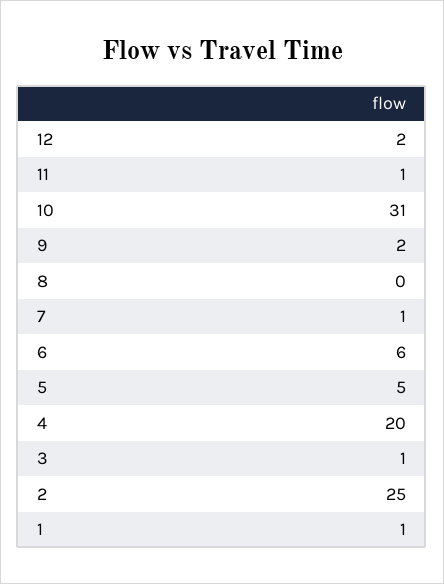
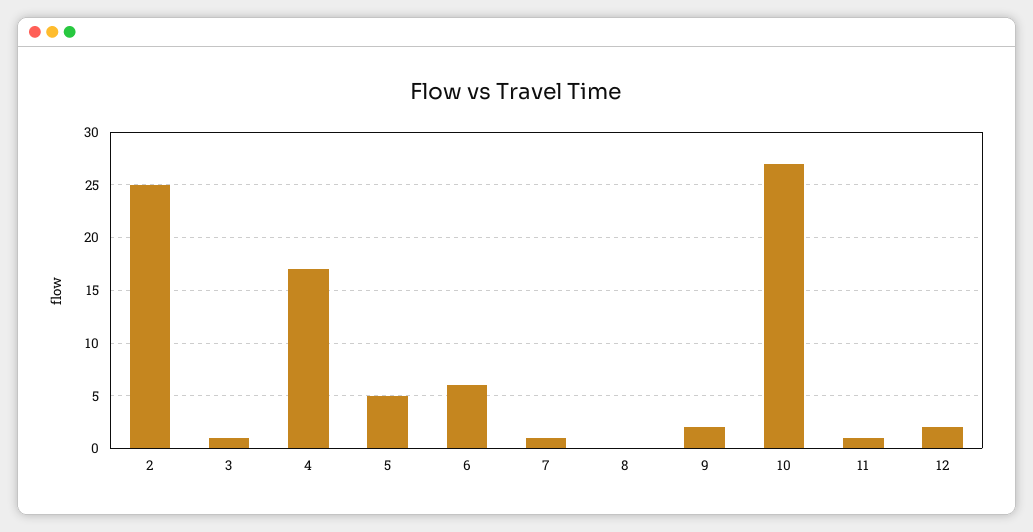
10: 31 -> 27
4: 20 -> 17
1: 1 -> none

